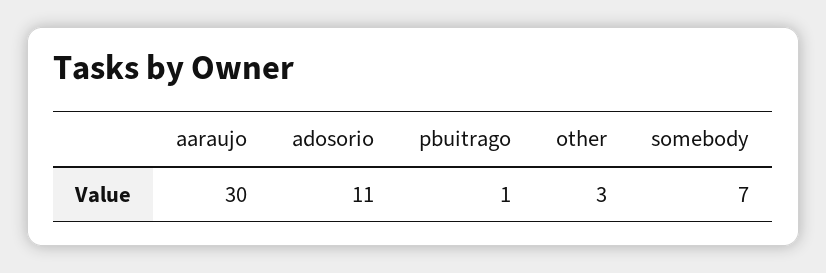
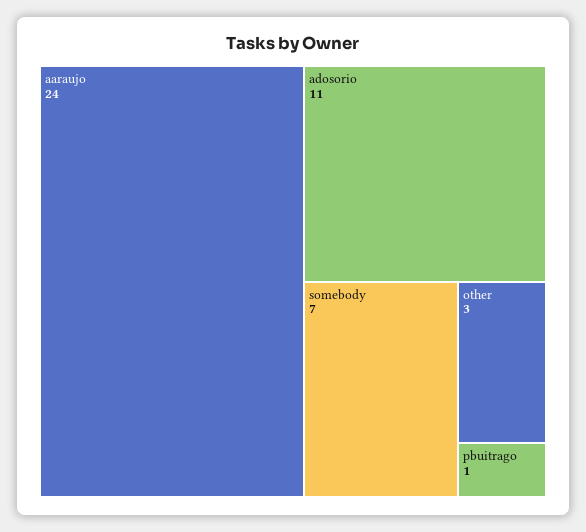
aaraujo: 30 -> 24

